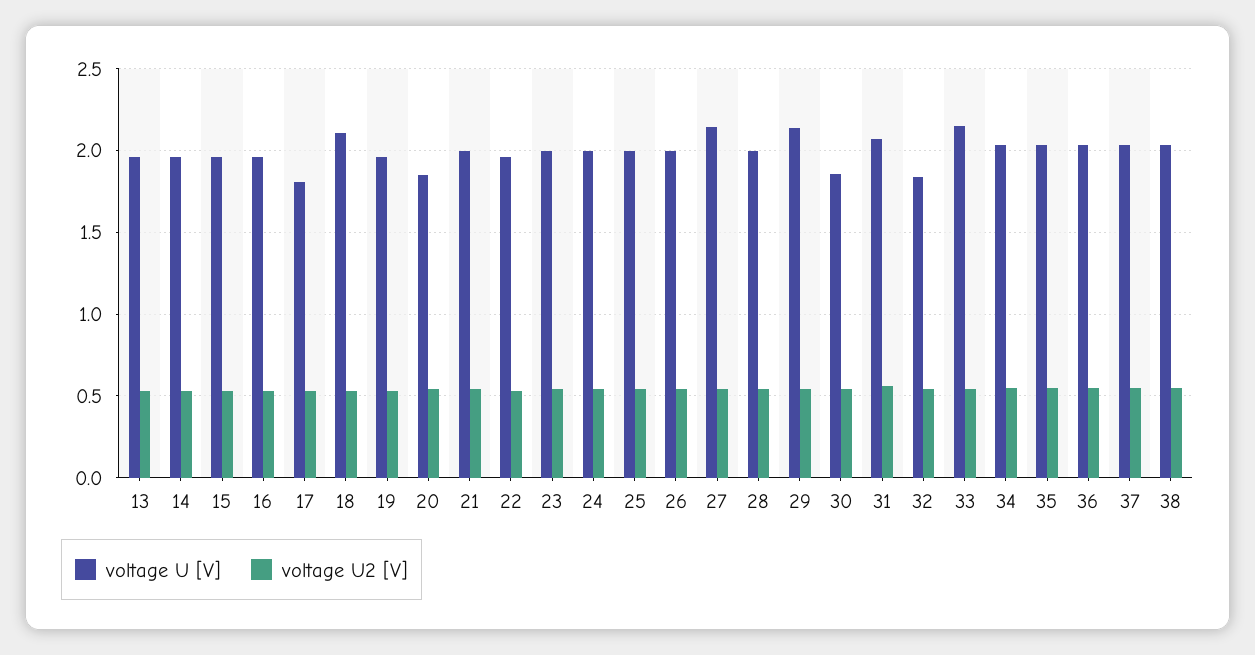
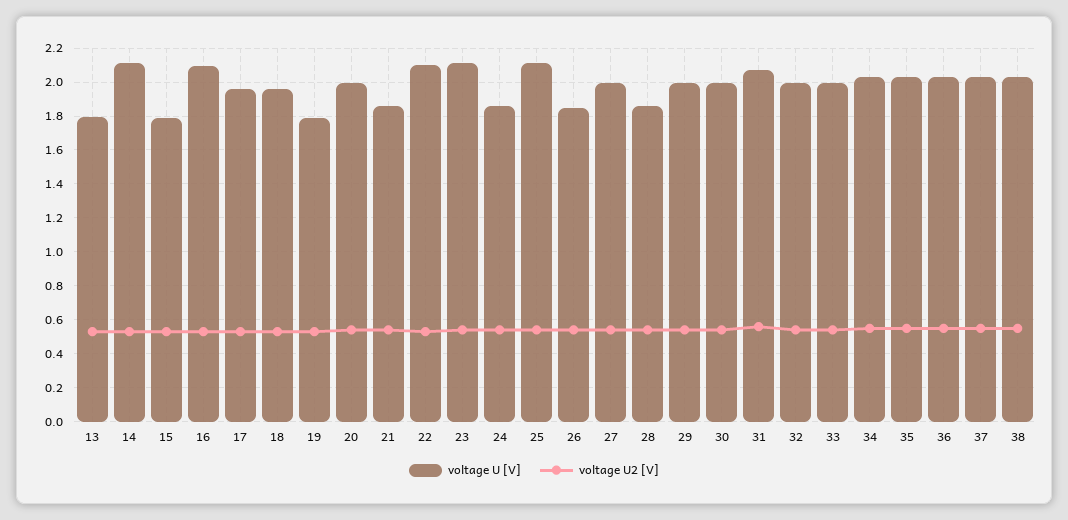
voltage U [V], 13: 1.95 -> 1.8
voltage U [V], 14: 1.95 -> 2.1
voltage U [V], 15: 1.95 -> 1.8
voltage U [V], 16: 1.95 -> 2.1
voltage U [V], 17: 1.8 -> 1.95
voltage U [V], 18: 2.1 -> 1.95
voltage U [V], 19: 1.95 -> 1.8
voltage U [V], 20: 1.85 -> 2
voltage U [V], 21: 2 -> 1.85
voltage U [V], 22: 1.95 -> 2.1
voltage U [V], 23: 2 -> 2.1
voltage U [V], 24: 2 -> 1.85
voltage U [V], 25: 2 -> 2.1
voltage U [V], 26: 2 -> 1.85
voltage U [V], 27: 2.15 -> 2
voltage U [V], 28: 2 -> 1.85
voltage U [V], 29: 2.15 -> 2
voltage U [V], 30: 1.85 -> 2
voltage U [V], 32: 1.85 -> 2
voltage U [V], 33: 2.15 -> 2

